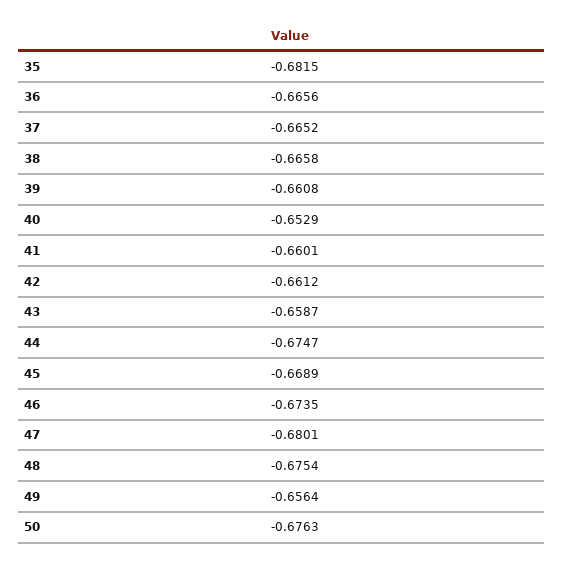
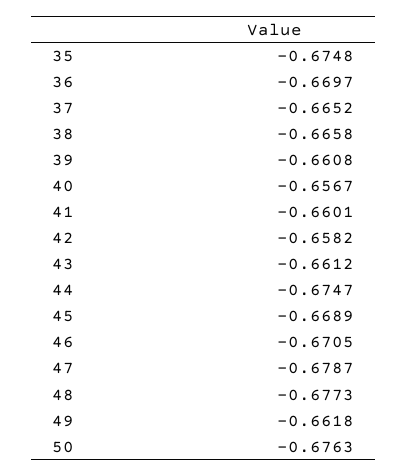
35: -0.6815 -> -0.6748
36: -0.6656 -> -0.6697
40: -0.6529 -> -0.6567
42: -0.6612 -> -0.6582
43: -0.6587 -> -0.6612
46: -0.6735 -> -0.6705
47: -0.6801 -> -0.6787
48: -0.6754 -> -0.6773
49: -0.6564 -> -0.6618

